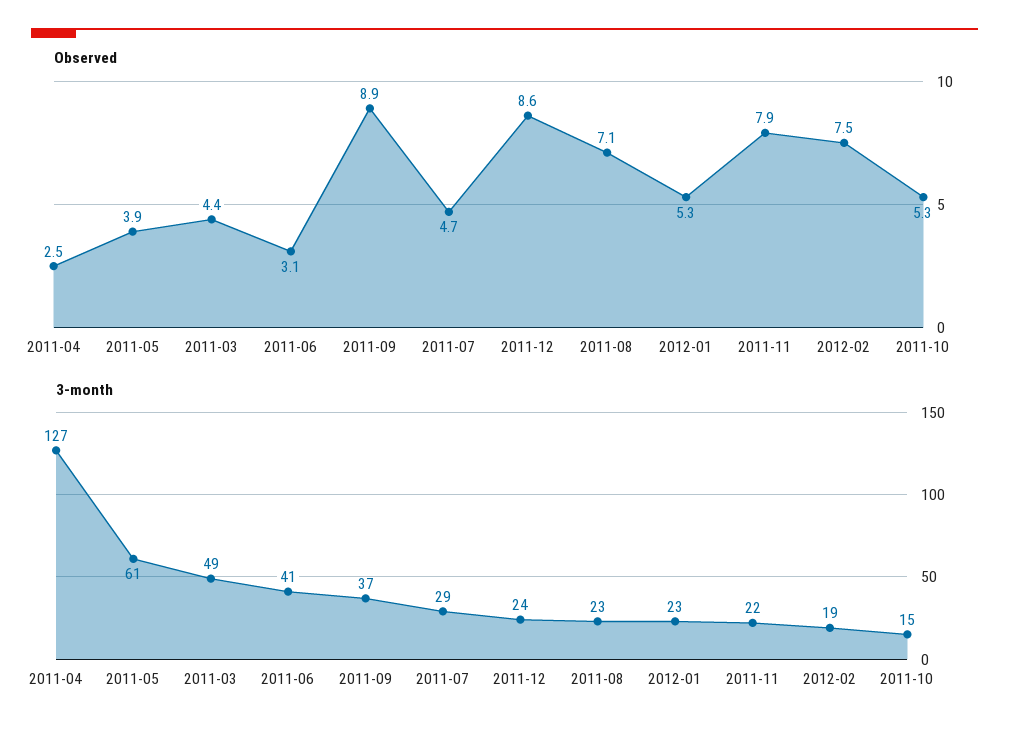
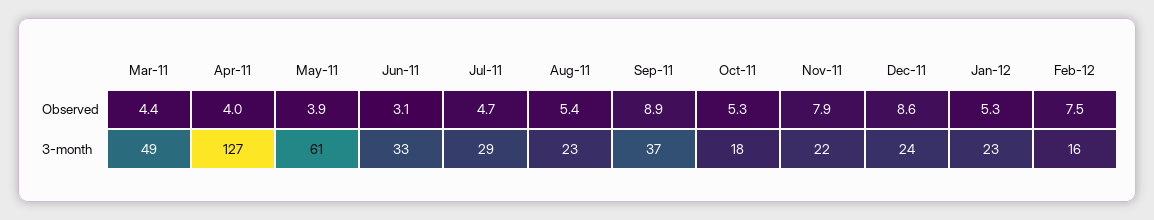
Observed, 2011-04: 2.5 -> 4
Observed, 2011-08: 7.1 -> 5.4
3-month, 2011-06: 41 -> 33
3-month, 2012-02: 19 -> 16
3-month, 2011-10: 15 -> 18

